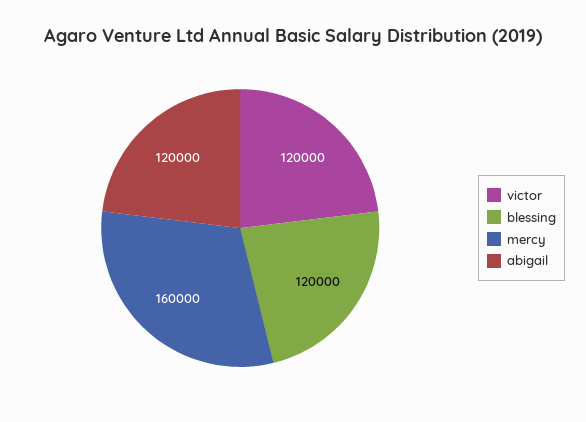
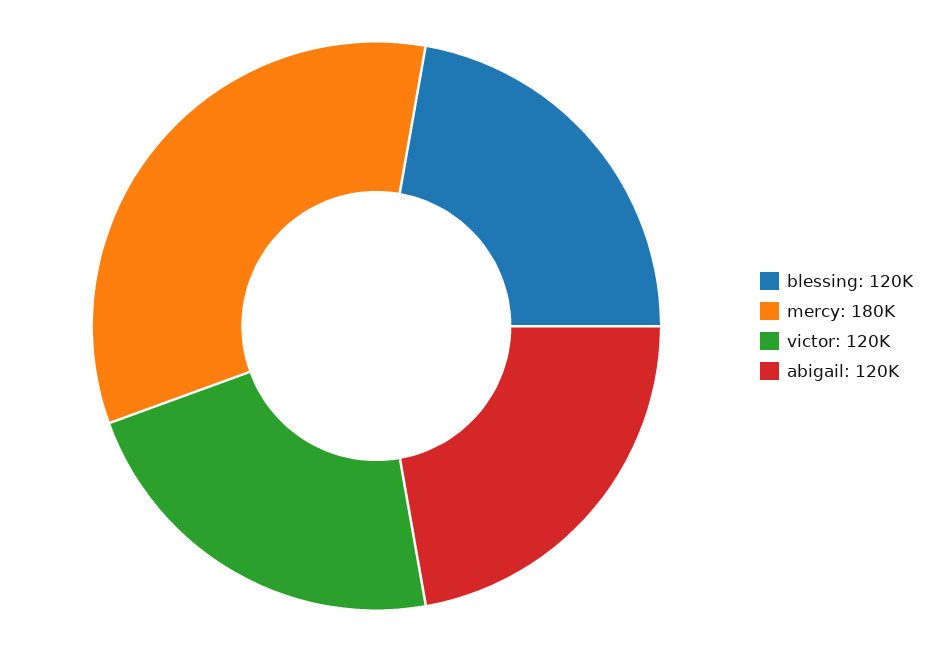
mercy: 160000 -> 180000

